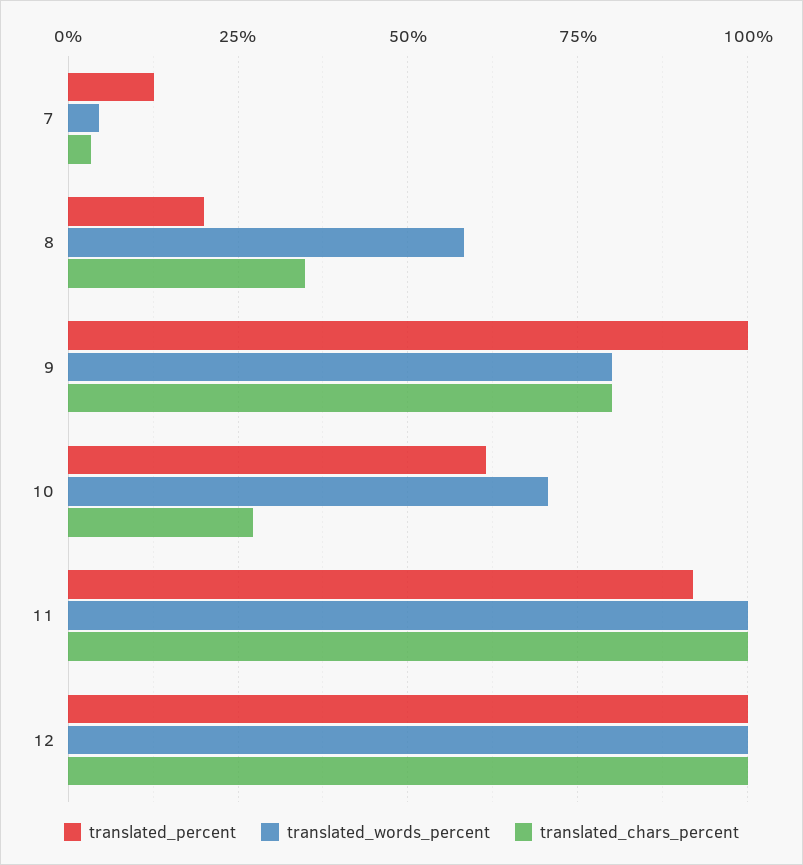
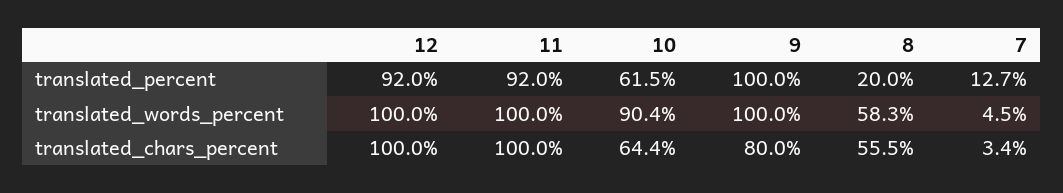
translated_chars_percent, 8: 35 -> 55.5
translated_words_percent, 9: 80 -> 100
translated_words_percent, 10: 70 -> 90.4
translated_chars_percent, 10: 27.5 -> 64.4
translated_percent, 12: 100 -> 92

